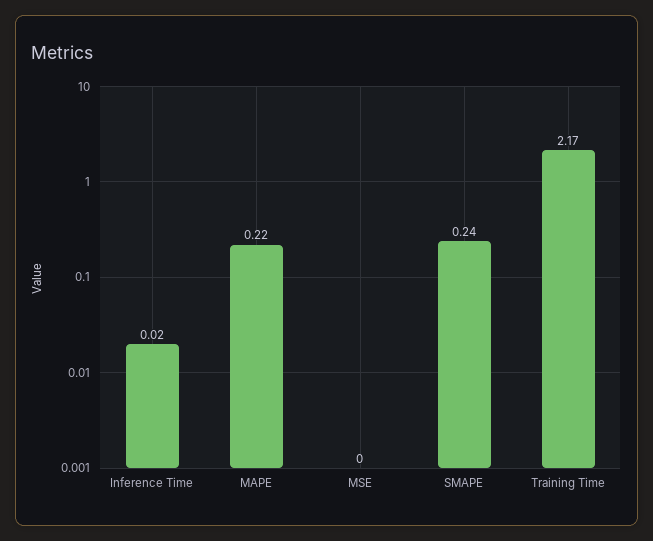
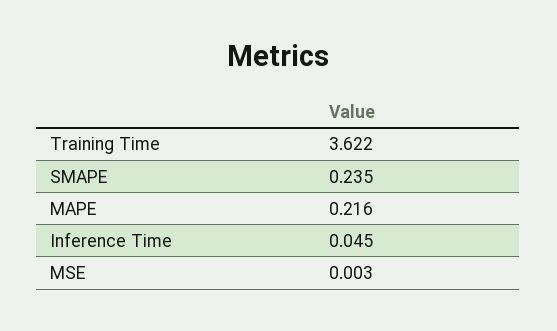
Inference Time: 0.02 -> 0.045
Training Time: 2.17 -> 3.622

